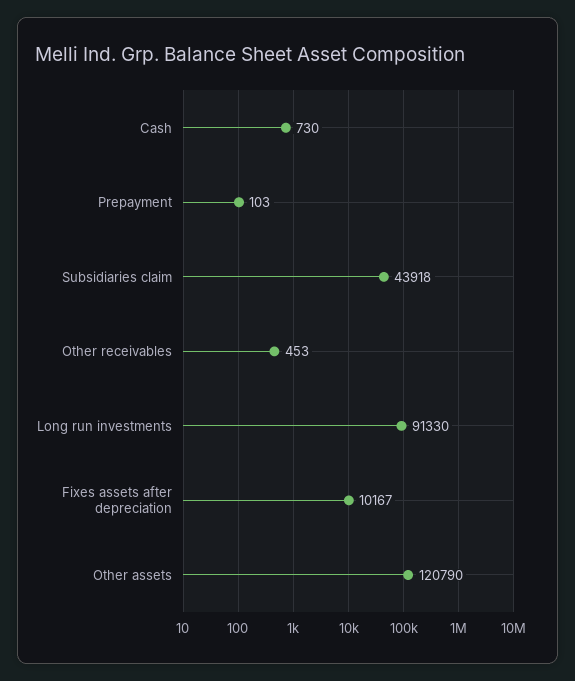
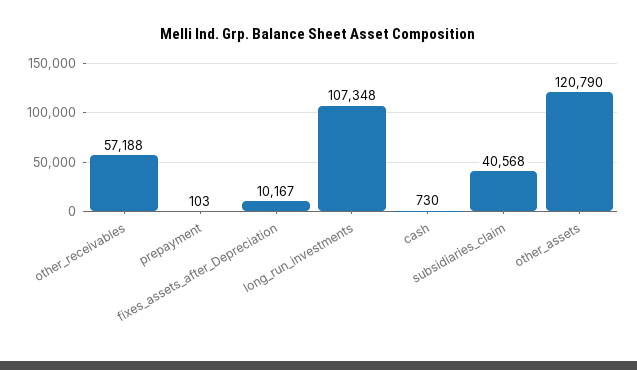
Subsidiaries claim: 43918 -> 40568
Other receivables: 453 -> 57188
Long run investments: 91330 -> 107348

